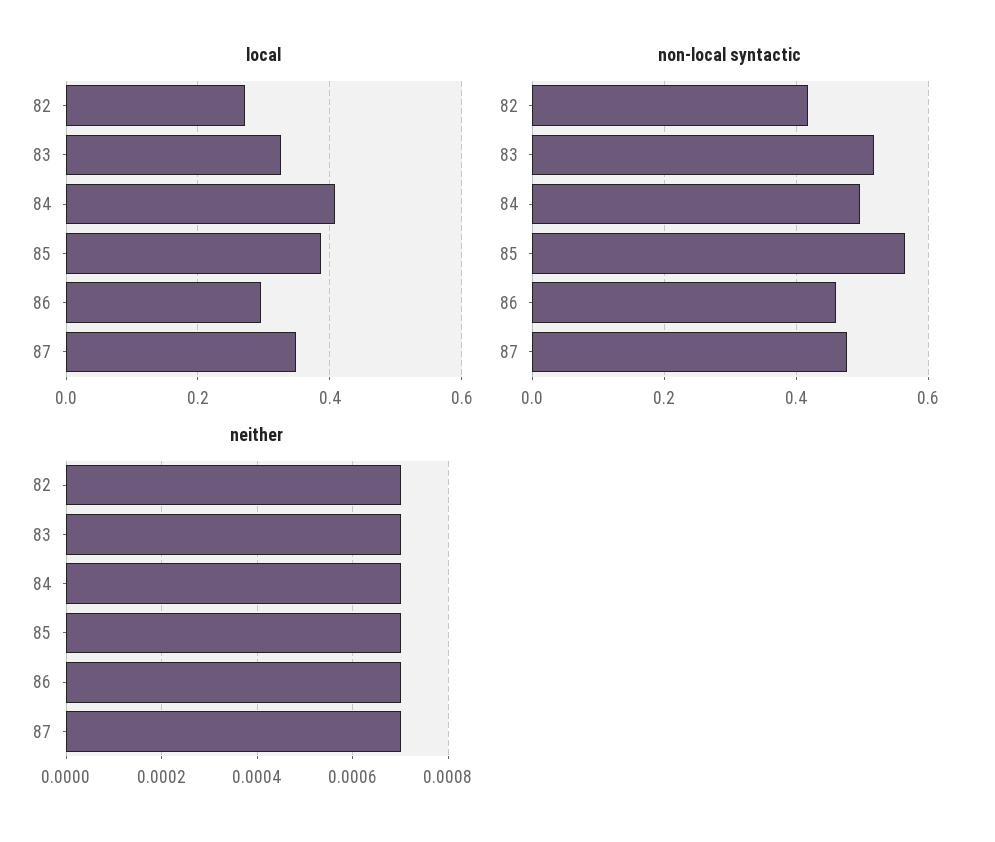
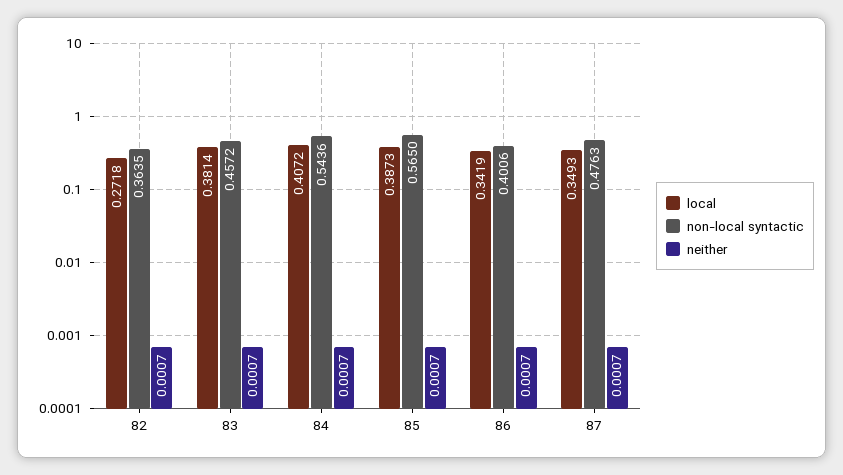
local, 83: 0.32 -> 0.3814
local, 86: 0.3 -> 0.3419
non-local syntactic, 82: 0.42 -> 0.3635
non-local syntactic, 83: 0.52 -> 0.4572
non-local syntactic, 84: 0.5 -> 0.5436
non-local syntactic, 86: 0.46 -> 0.4006

